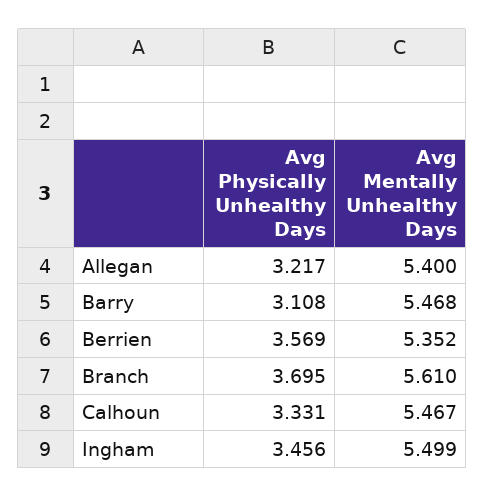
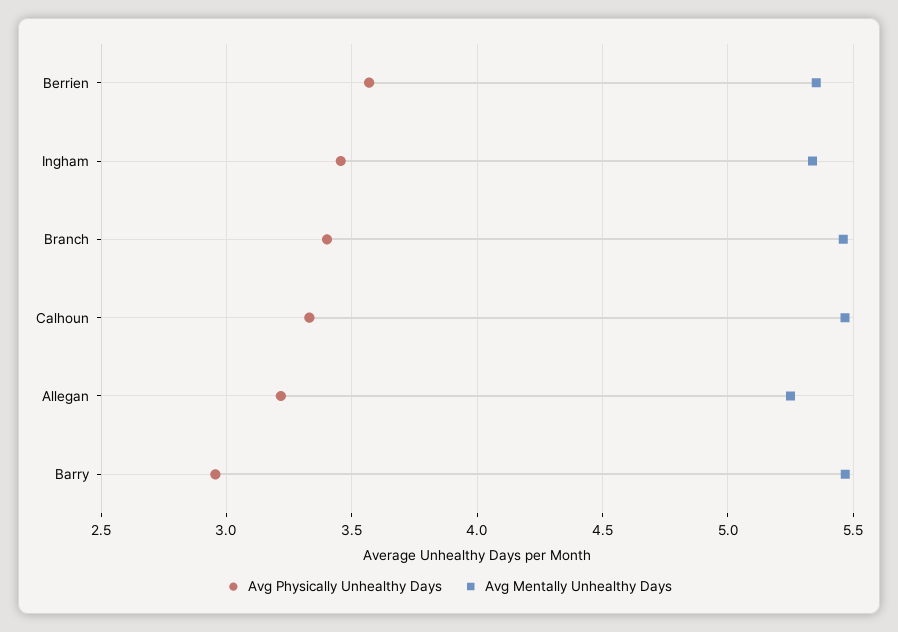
Avg Mentally Unhealthy Days, Allegan: 5.4 -> 5.25
Avg Physically Unhealthy Days, Barry: 3.108 -> 2.95
Avg Physically Unhealthy Days, Branch: 3.695 -> 3.4
Avg Mentally Unhealthy Days, Branch: 5.61 -> 5.45
Avg Mentally Unhealthy Days, Ingham: 5.499 -> 5.35

